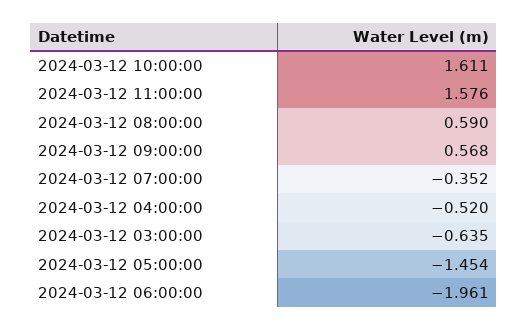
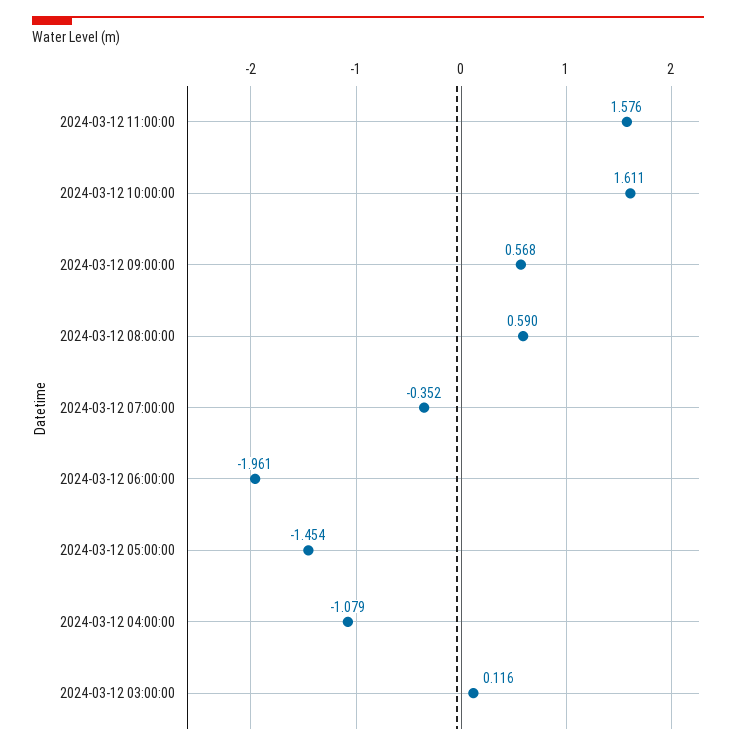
2024-03-12 04:00:00: -0.52 -> -1.079
2024-03-12 03:00:00: -0.635 -> 0.116

